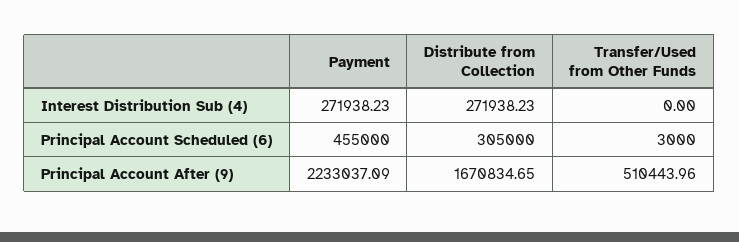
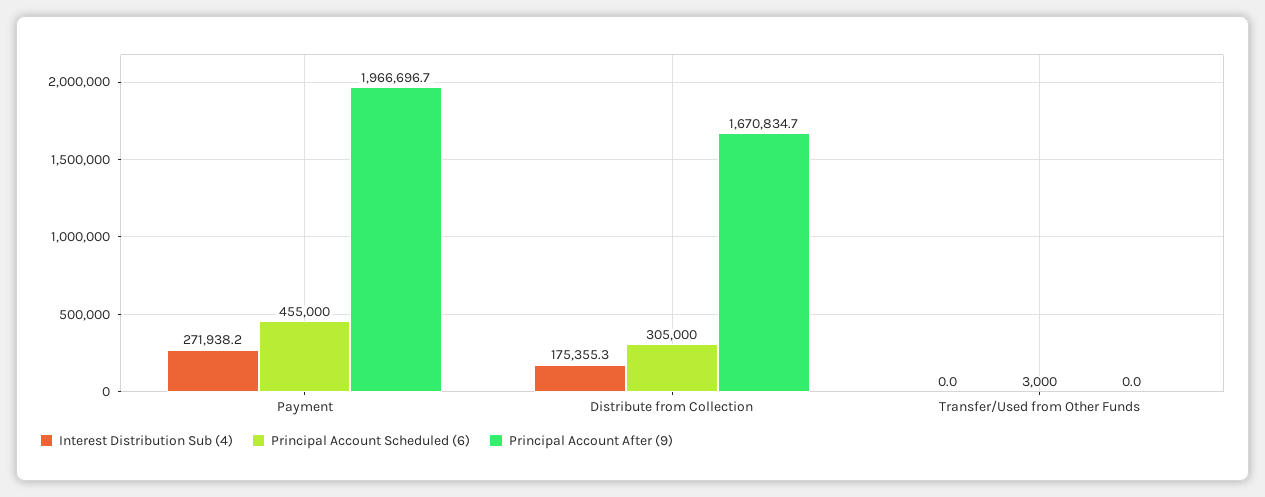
Interest Distribution Sub (4), Distribute from Collection: 271938.23 -> 175355.3
Principal Account After (9), Payment: 2233037.09 -> 1966696.7
Principal Account After (9), Transfer/Used from Other Funds: 510443.96 -> 0

